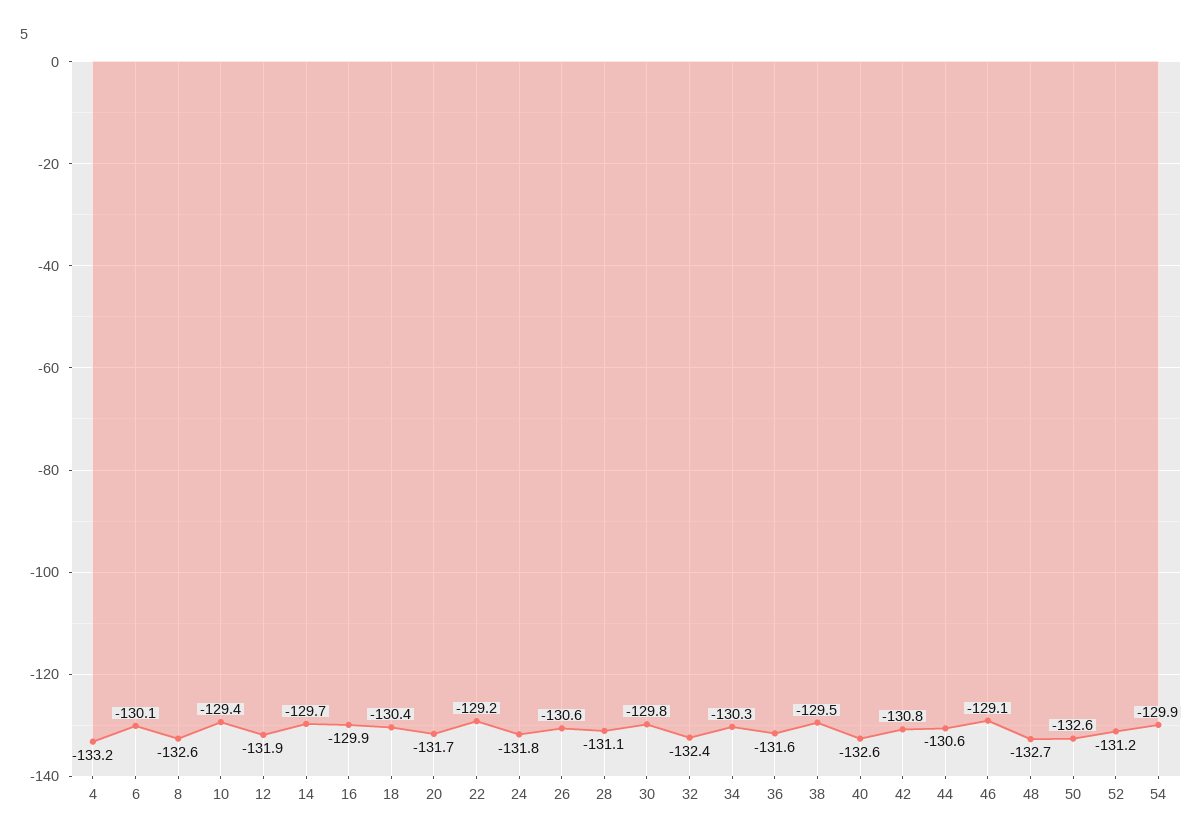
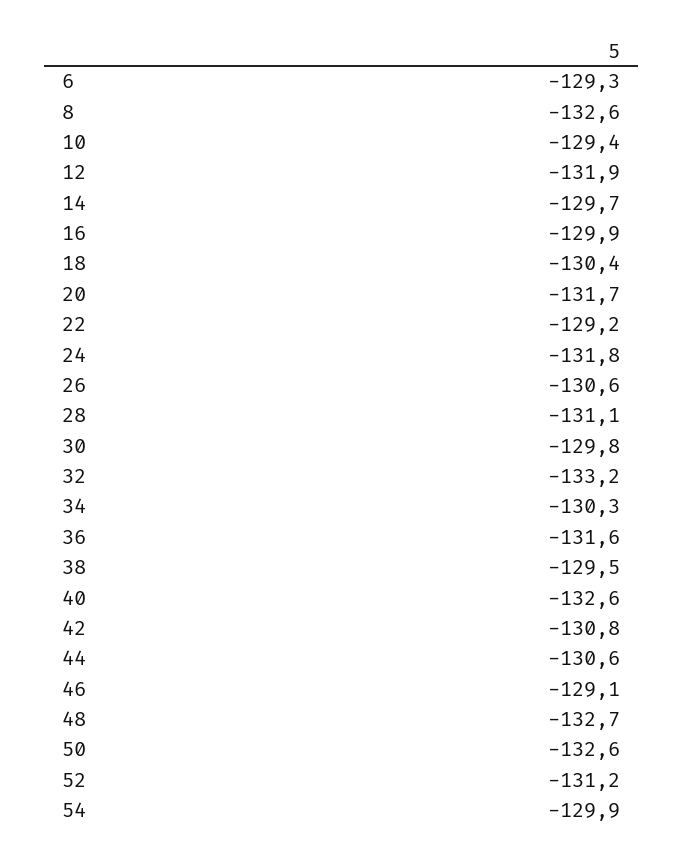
4: -133.2 -> none
6: -130.1 -> -129.3
32: -132.4 -> -133.2

